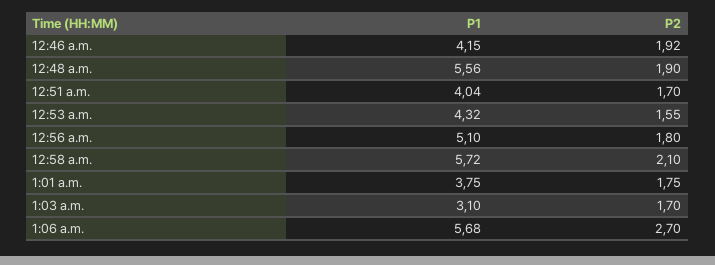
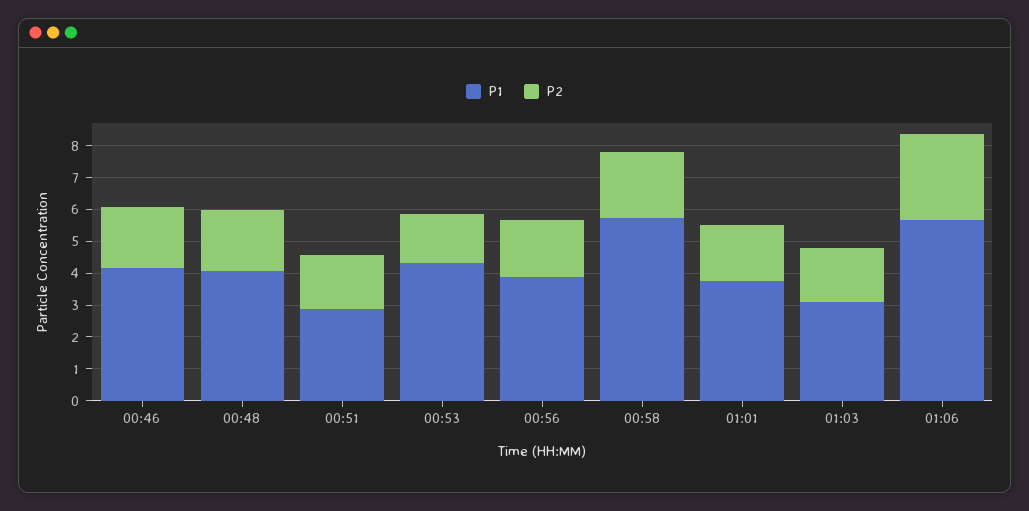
P1, 12:48 a.m.: 5.56 -> 4
P1, 12:51 a.m.: 4.04 -> 3
P1, 12:56 a.m.: 5.1 -> 4

